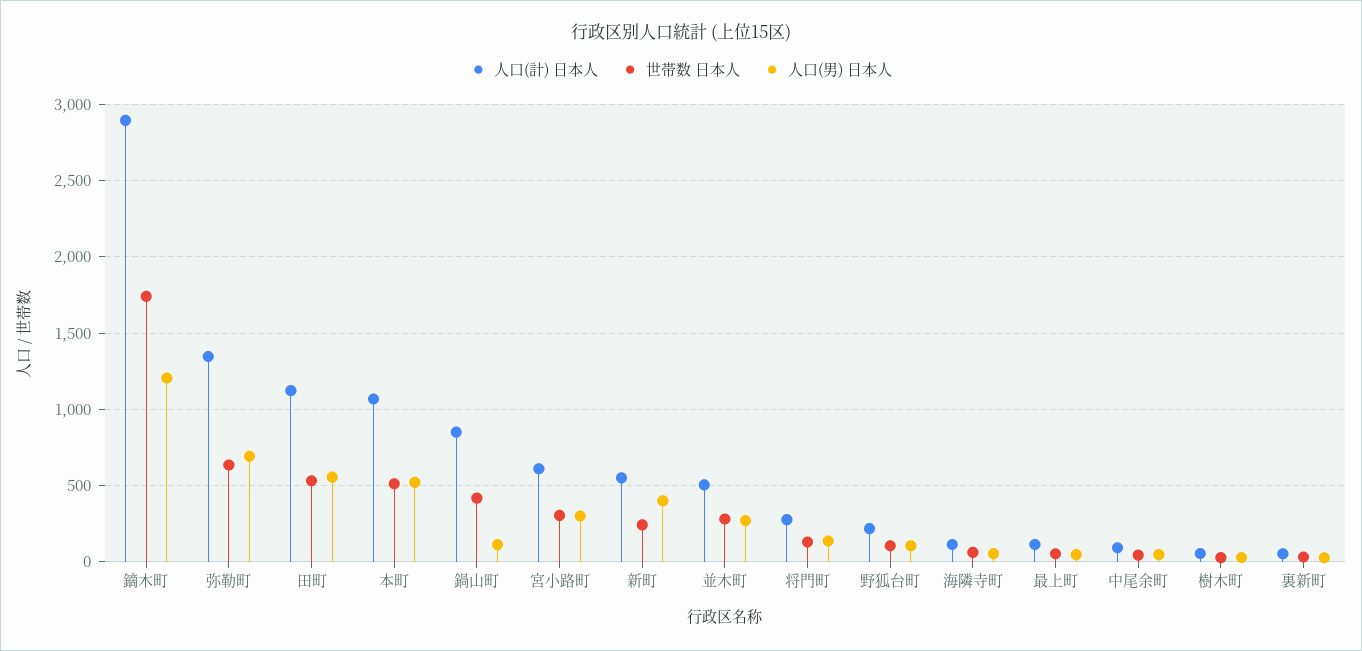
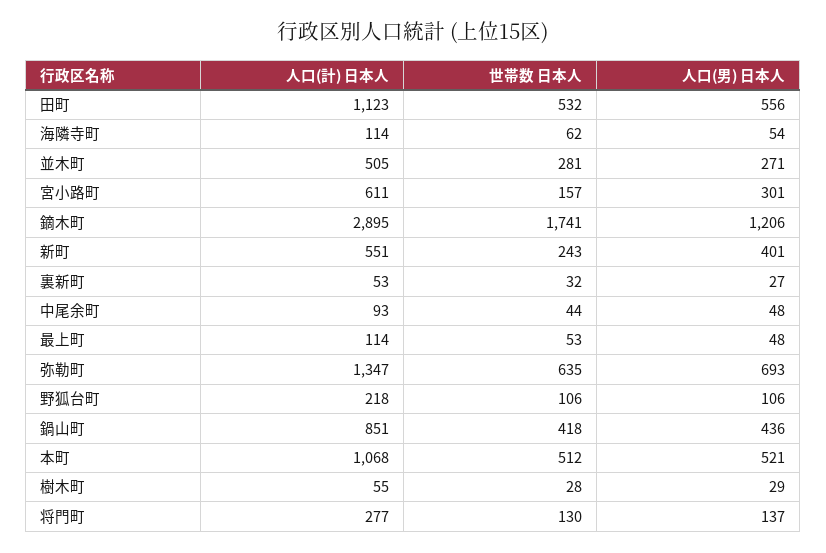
人口(男) 日本人, 鍋山町: 100 -> 436
世帯数 日本人, 宮小路町: 300 -> 157

